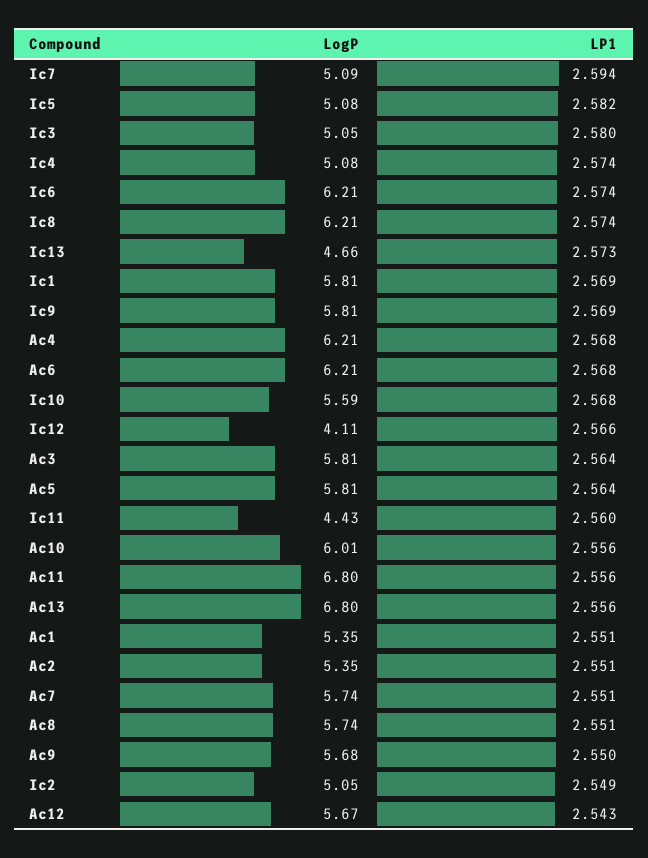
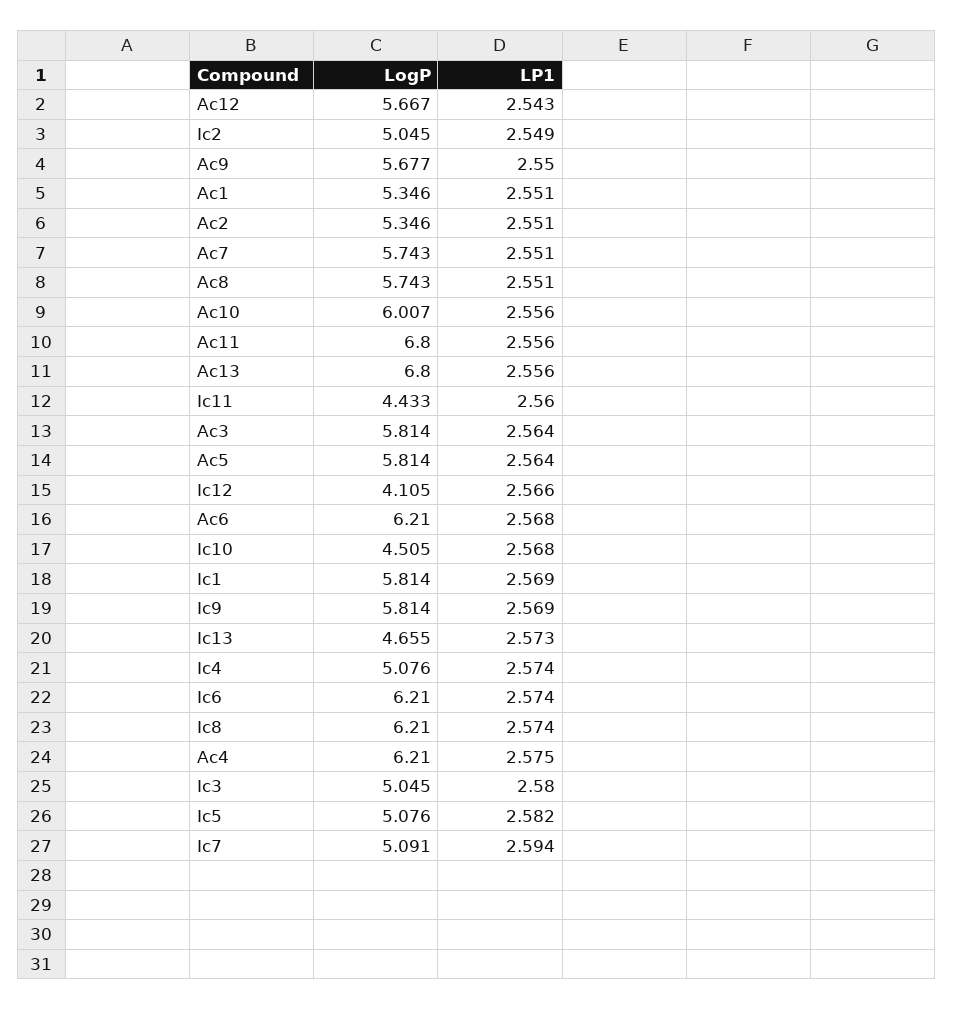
LP1, Ac4: 2.568 -> 2.575
LogP, Ic10: 5.59 -> 4.505

